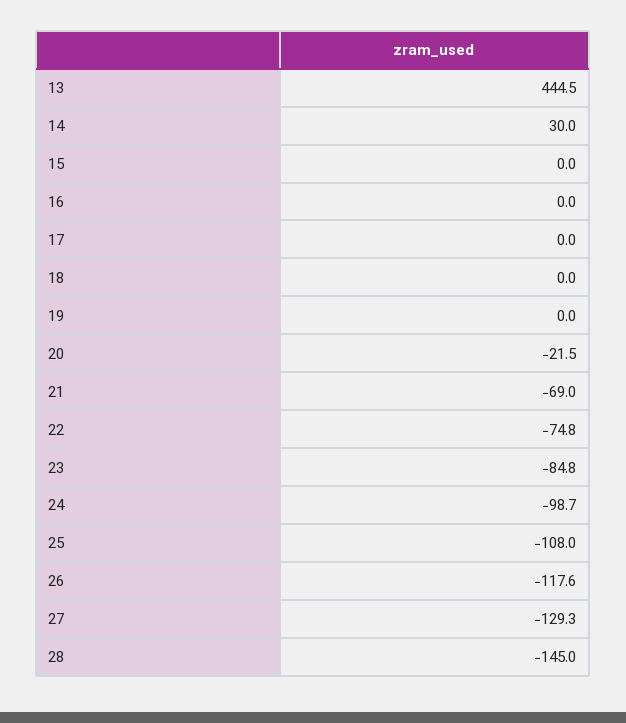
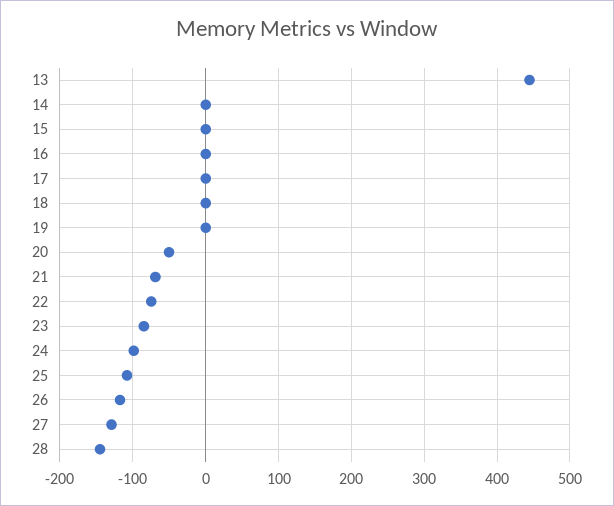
14: 30 -> 0
20: -21.5 -> -50

